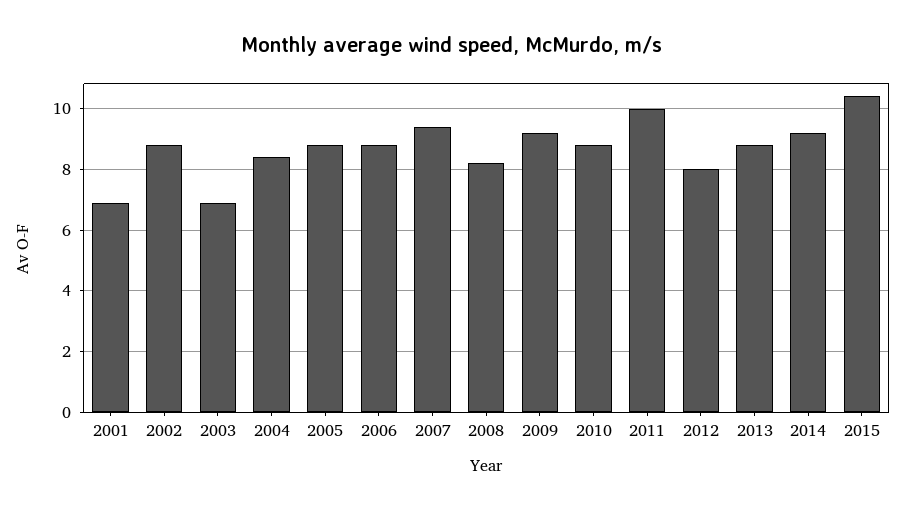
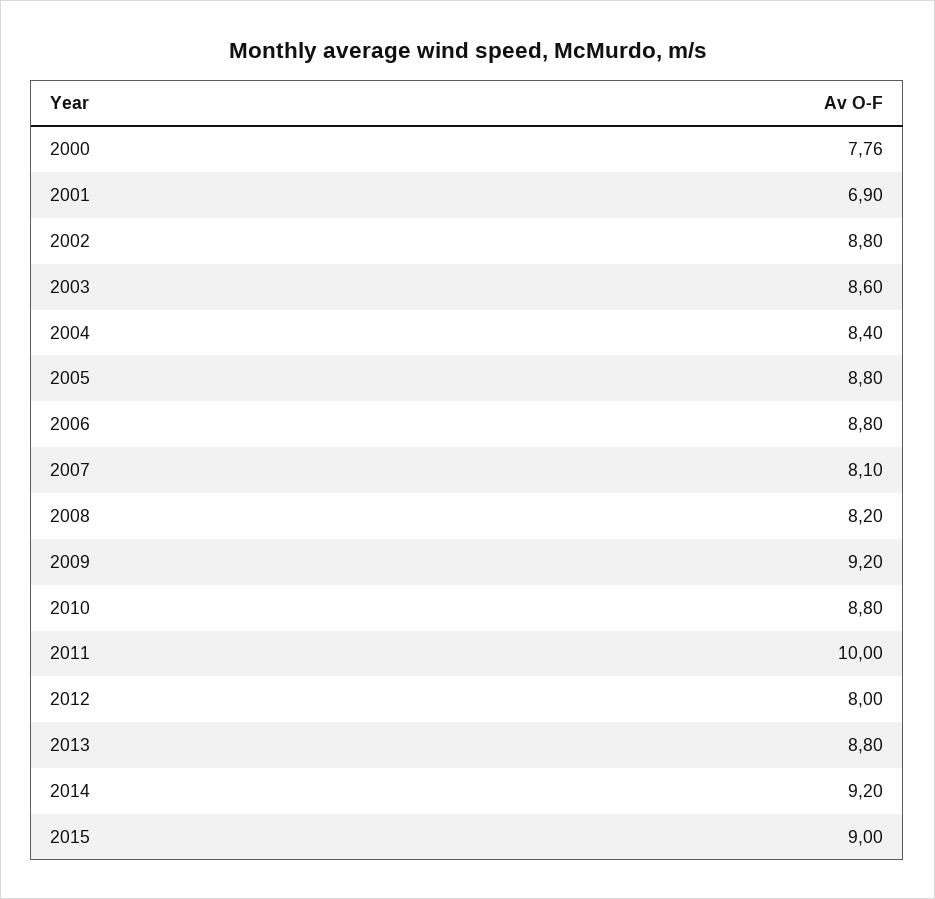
2003: 7 -> 8.6
2007: 9.5 -> 8.1
2015: 10.5 -> 9
2000: none -> 7.76

